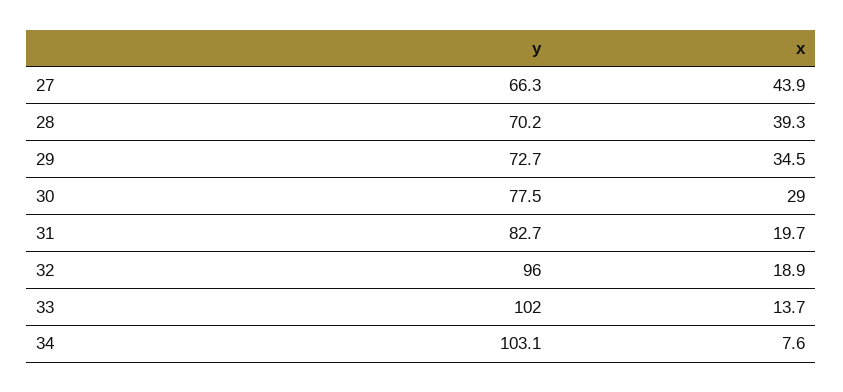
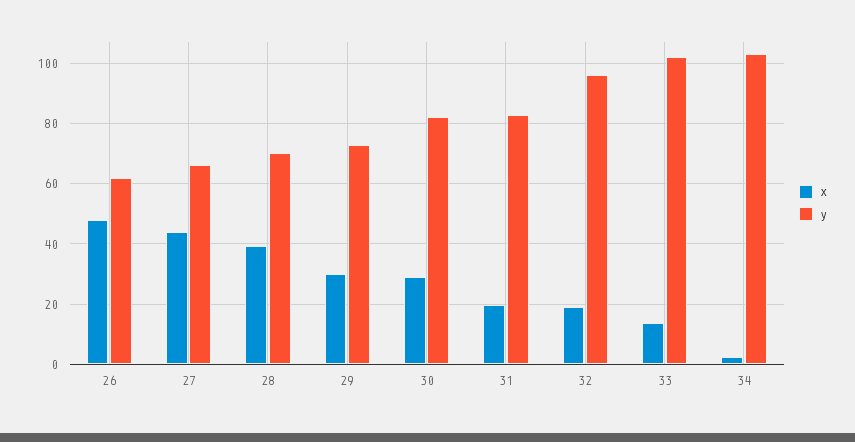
x, 29: 34.5 -> 30
y, 30: 77.5 -> 82
x, 34: 7.6 -> 2
x, 26: none -> 48
y, 26: none -> 62

